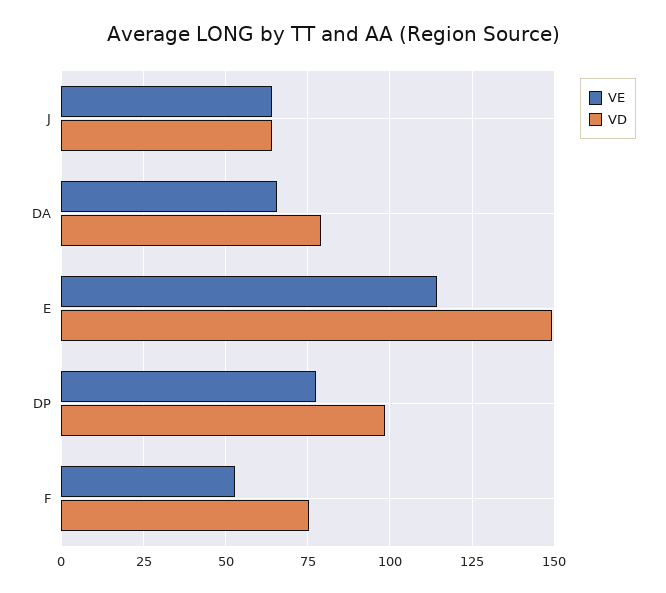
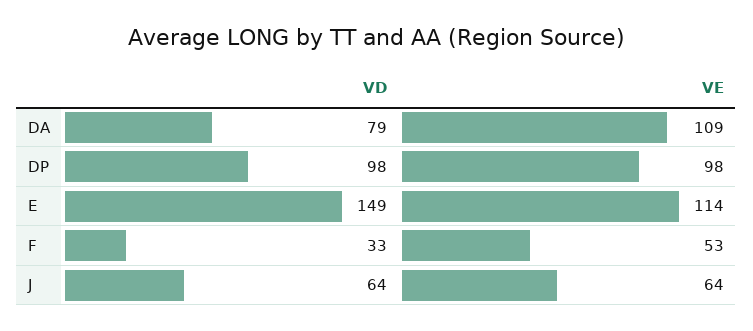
VE, DA: 65 -> 109
VE, DP: 77.5 -> 98
VD, F: 75 -> 33

